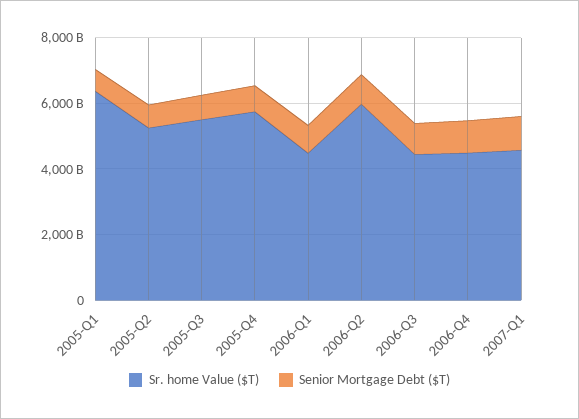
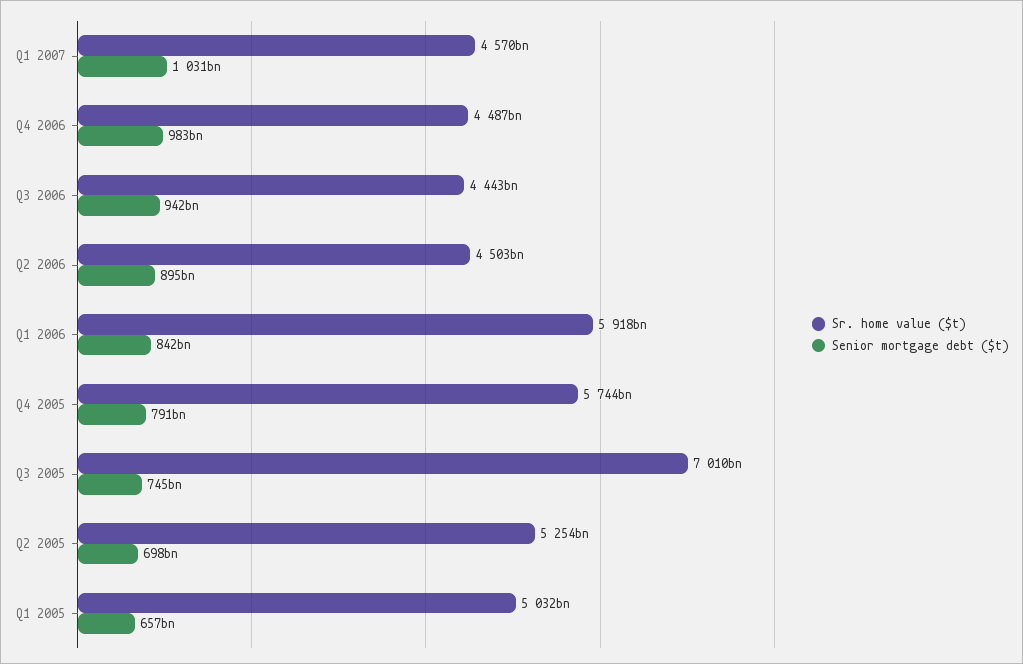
Sr. home Value ($T), 2005-Q1: 6500000000000 -> 5032000000000
Sr. home Value ($T), 2005-Q3: 5500000000000 -> 7010000000000
Sr. home Value ($T), 2006-Q1: 4500000000000 -> 5918000000000
Sr. home Value ($T), 2006-Q2: 6000000000000 -> 4503000000000

